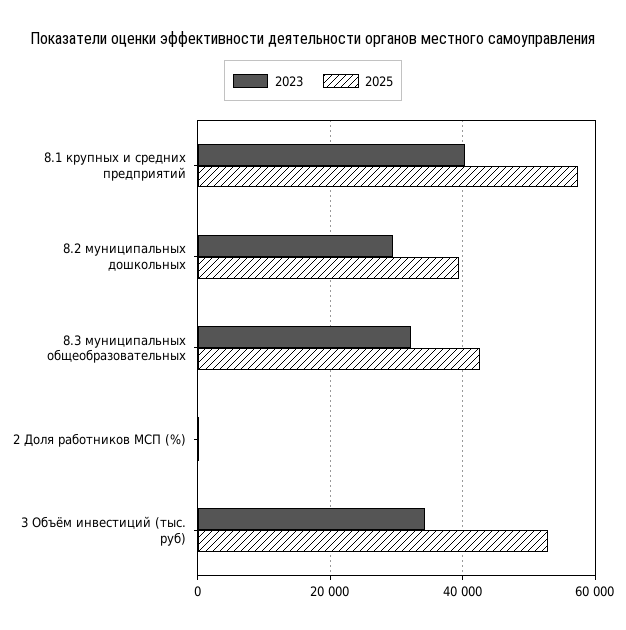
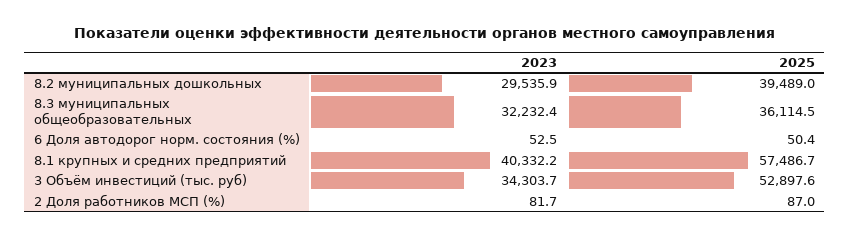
2025, 8.3 муниципальных общеобразовательных: 42000 -> 36114.5
2023, 6 Доля автодорог норм. состояния (%): none -> 52.5
2025, 6 Доля автодорог норм. состояния (%): none -> 50.4

